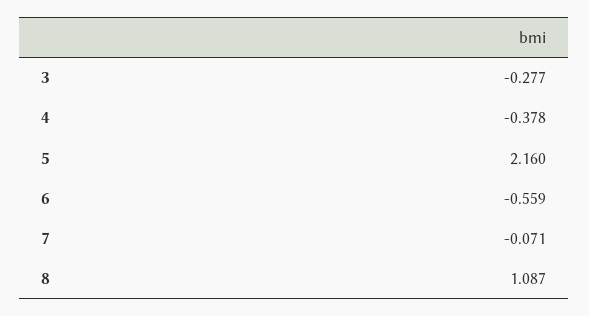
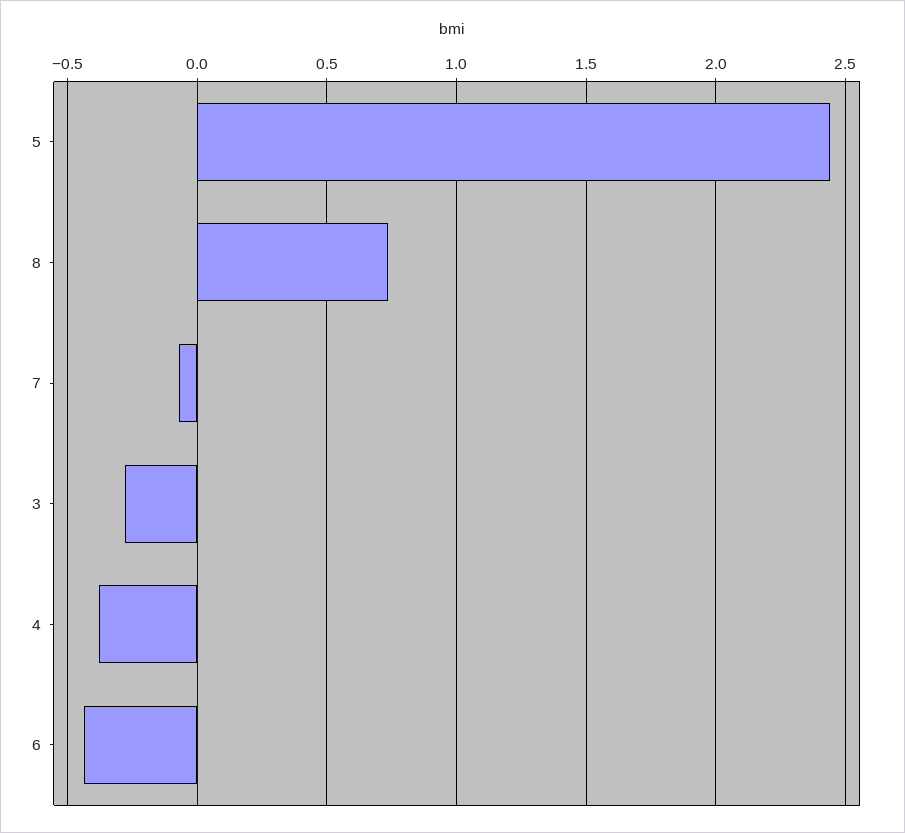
5: 2.16 -> 2.45
6: -0.559 -> -0.45
8: 1.087 -> 0.75

